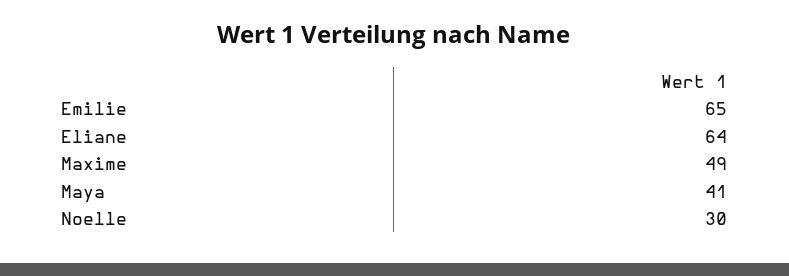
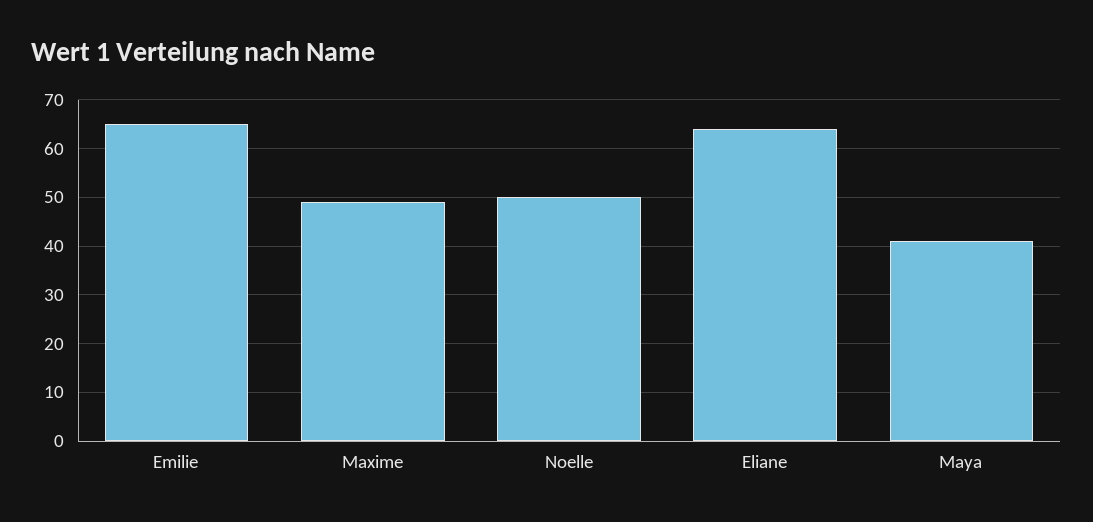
Noelle: 30 -> 50

